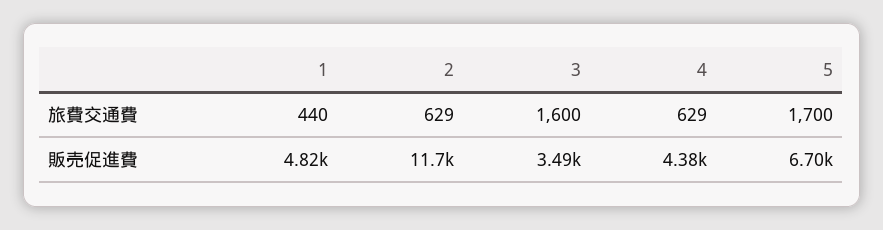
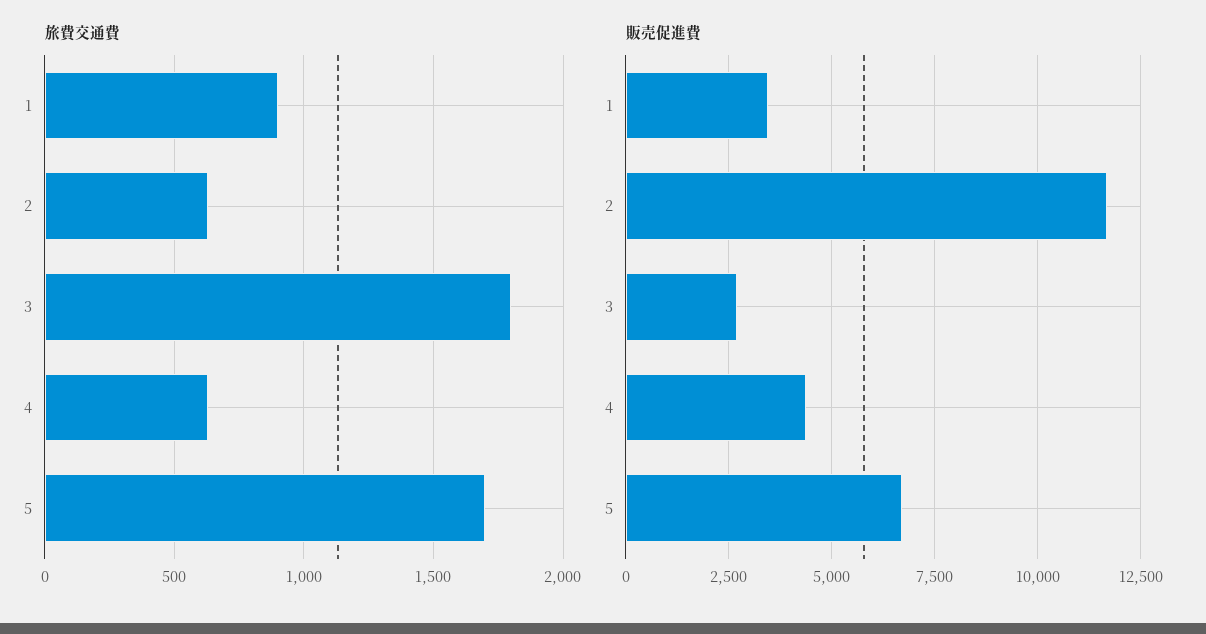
旅費交通費, 1: 440 -> 900
旅費交通費, 3: 1600 -> 1800
販売促進費, 1: 4820 -> 3500
販売促進費, 3: 3490 -> 2750

